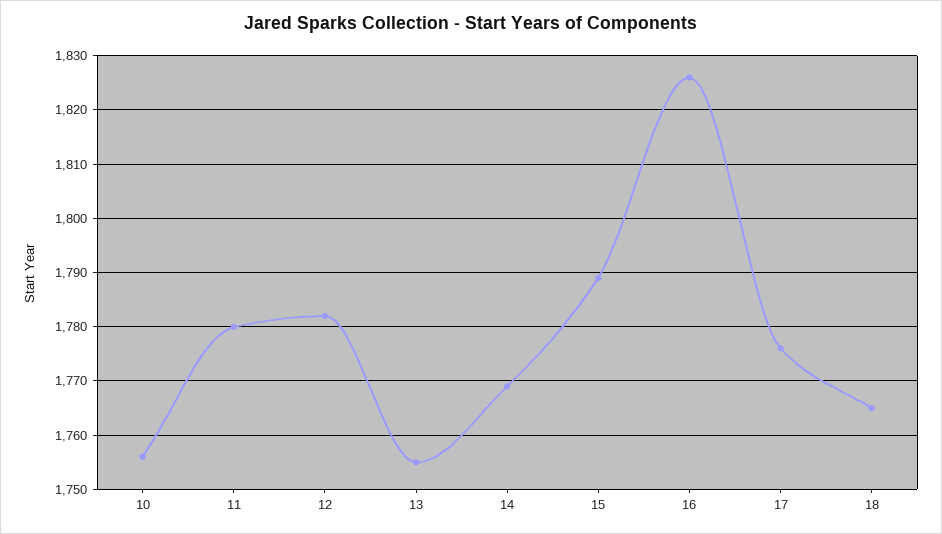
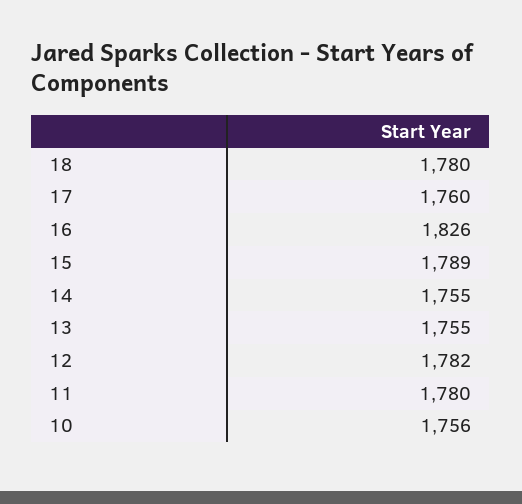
14: 1770 -> 1755
17: 1775 -> 1760
18: 1765 -> 1780

